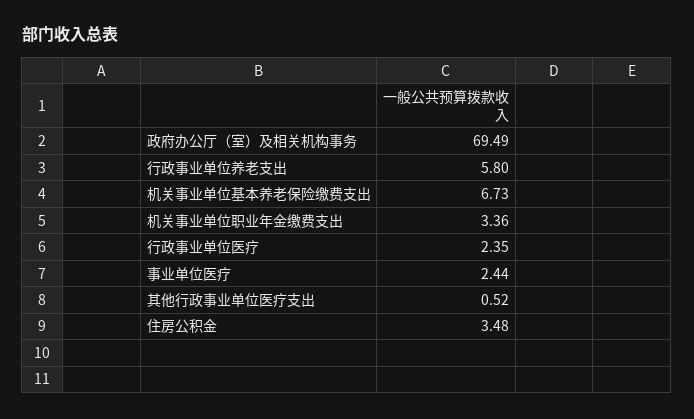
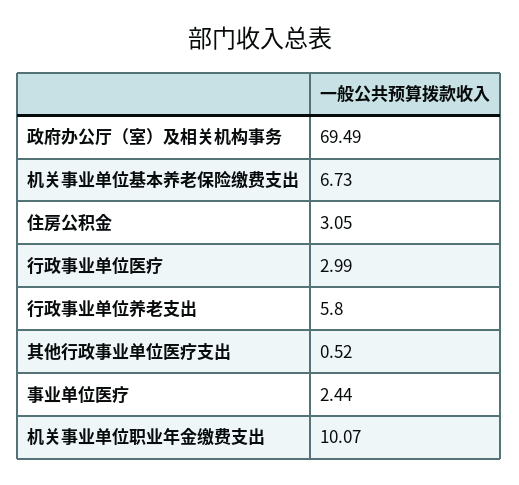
机关事业单位职业年金缴费支出: 3.36 -> 10.07
行政事业单位医疗: 2.35 -> 2.99
住房公积金: 3.48 -> 3.05

